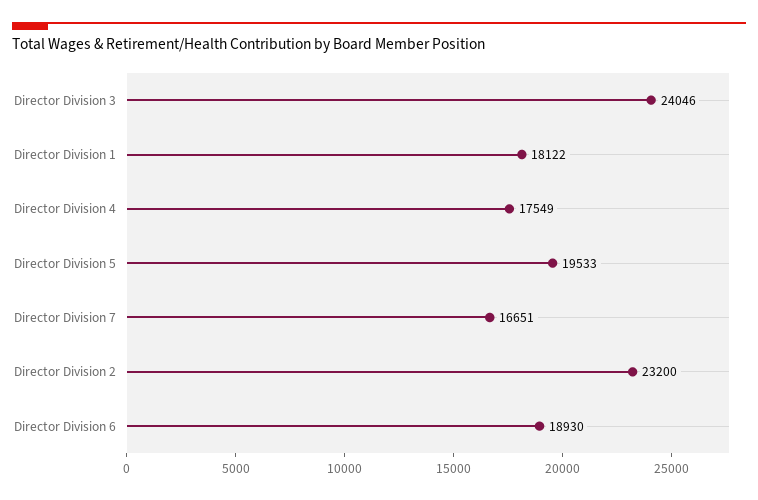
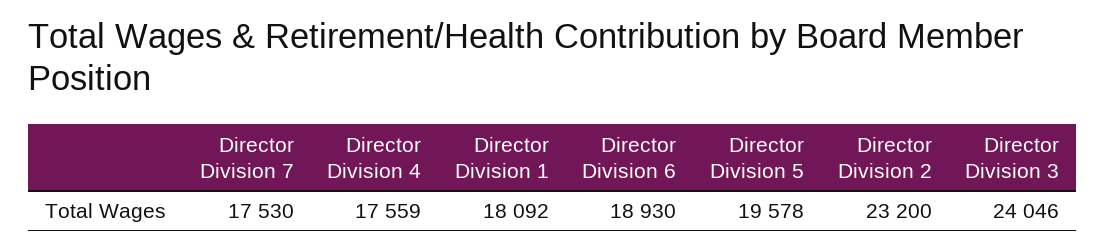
Director Division 1: 18122 -> 18092
Director Division 4: 17549 -> 17559
Director Division 5: 19533 -> 19578
Director Division 7: 16651 -> 17530

